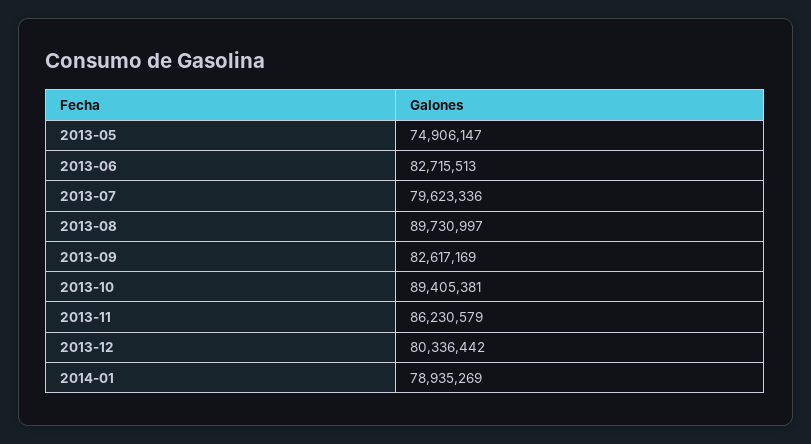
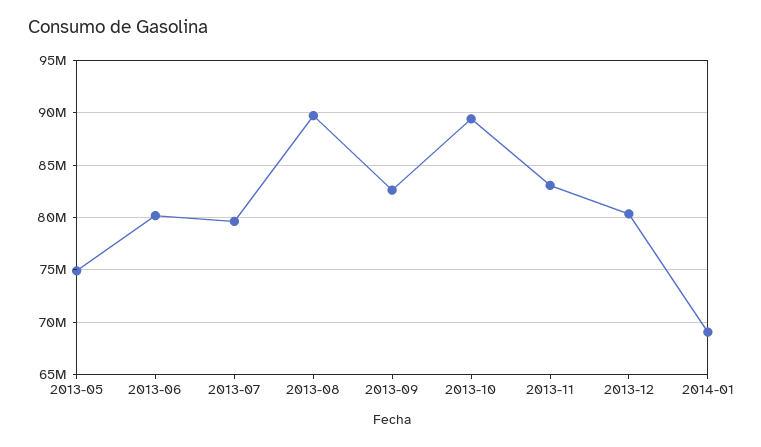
2013-06: 82715513 -> 80000000
2013-11: 86230579 -> 83000000
2014-01: 78935269 -> 69000000

